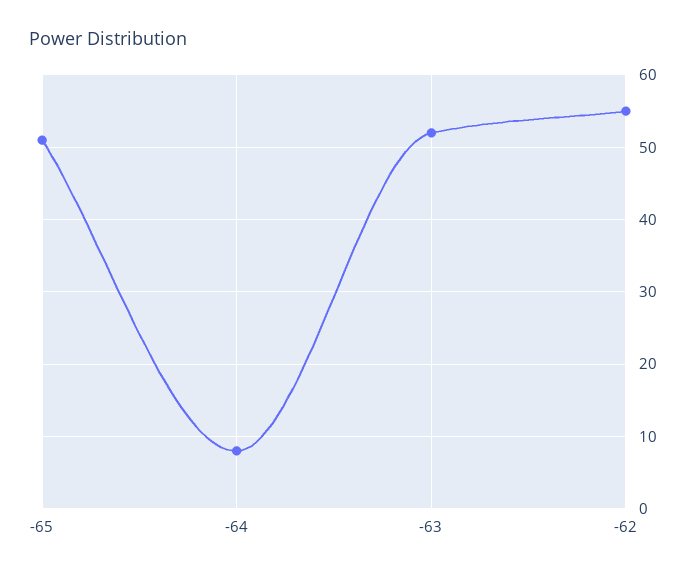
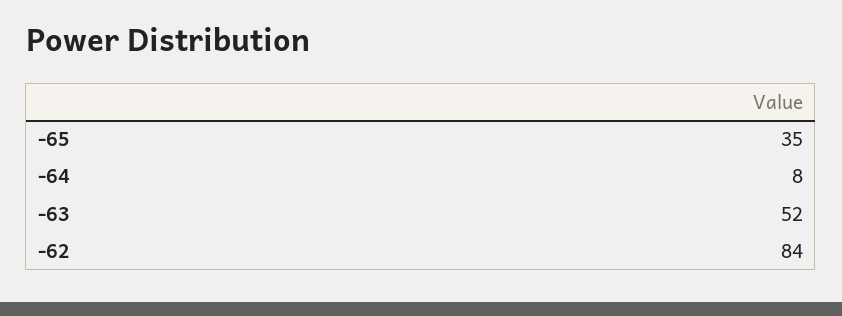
-65: 51 -> 35
-62: 55 -> 84

